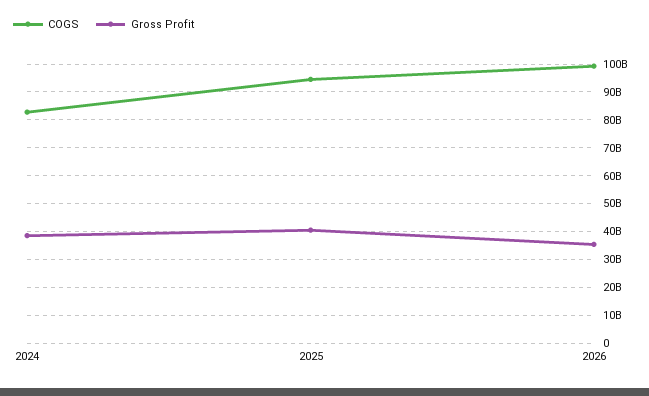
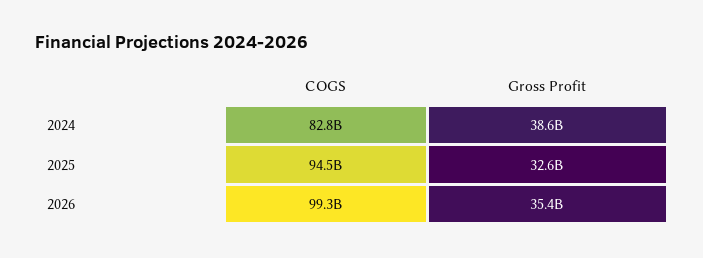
Gross Profit, 2025: 40000000000 -> 32600000000

